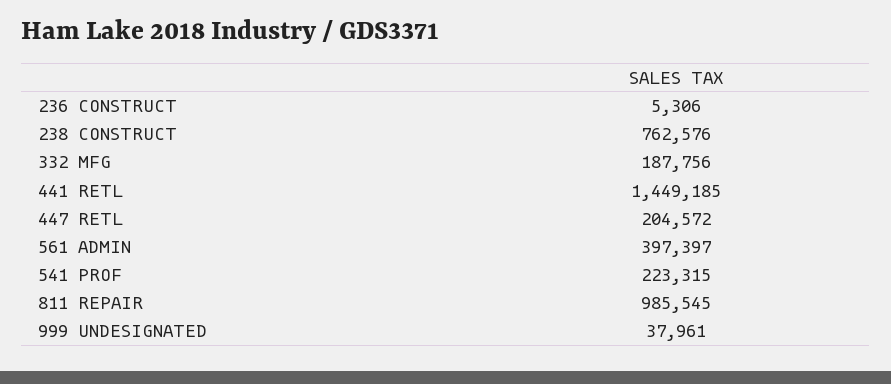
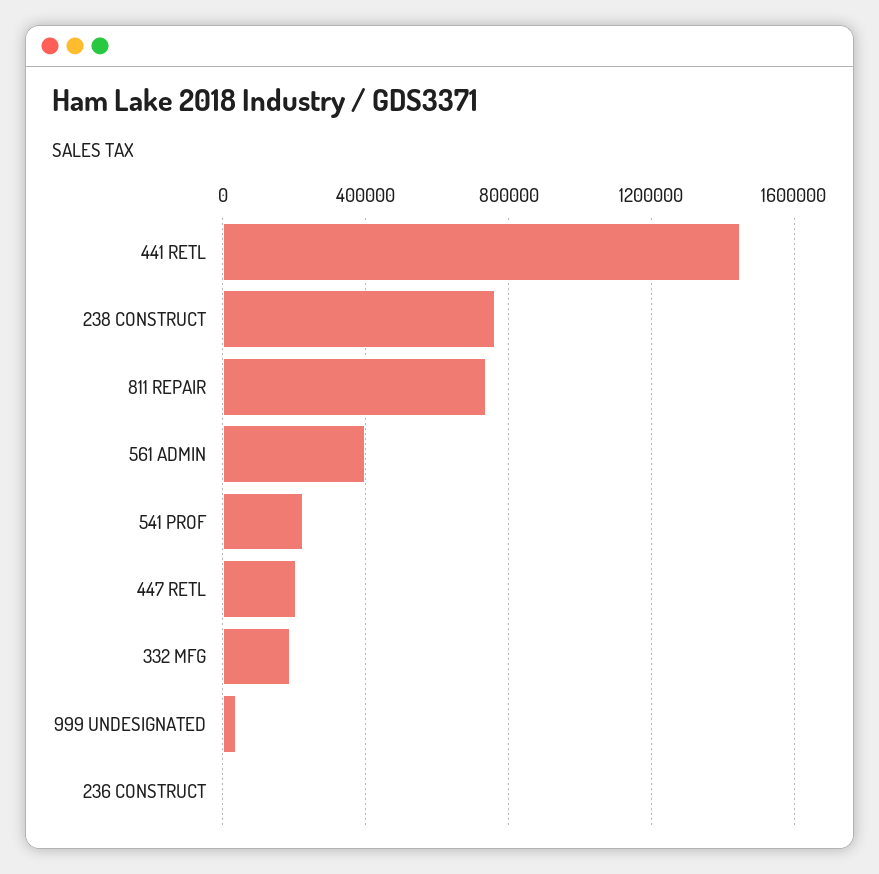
811 REPAIR: 985545 -> 750000

